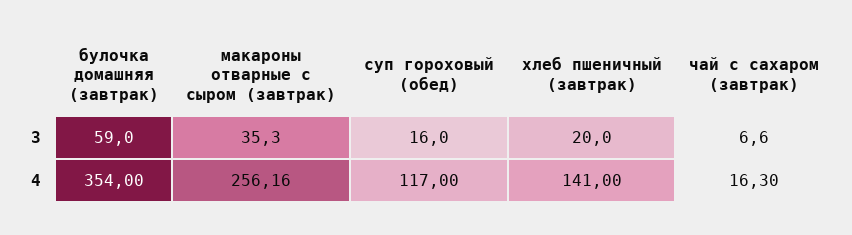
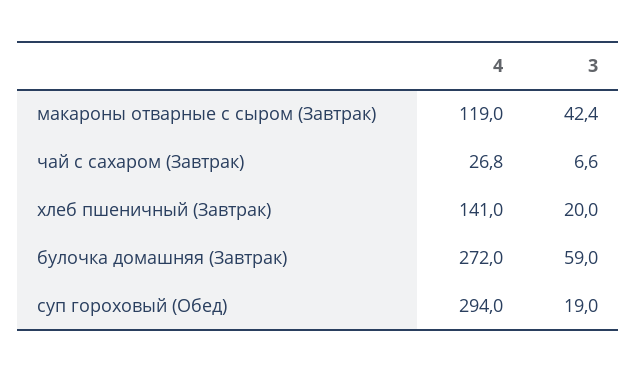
макароны отварные с сыром (завтрак), 3: 35.3 -> 42.4
суп гороховый (обед), 3: 16 -> 19
булочка домашняя (завтрак), 4: 354 -> 272
макароны отварные с сыром (завтрак), 4: 256.16 -> 119
суп гороховый (обед), 4: 117 -> 294
чай с сахаром (завтрак), 4: 16.3 -> 26.8

